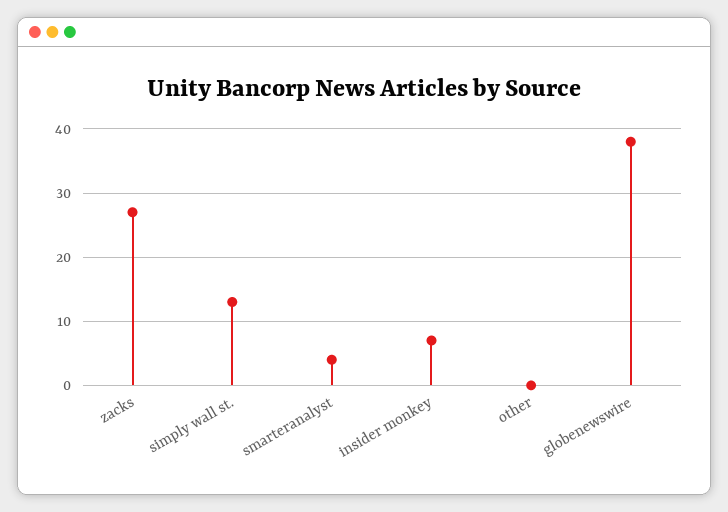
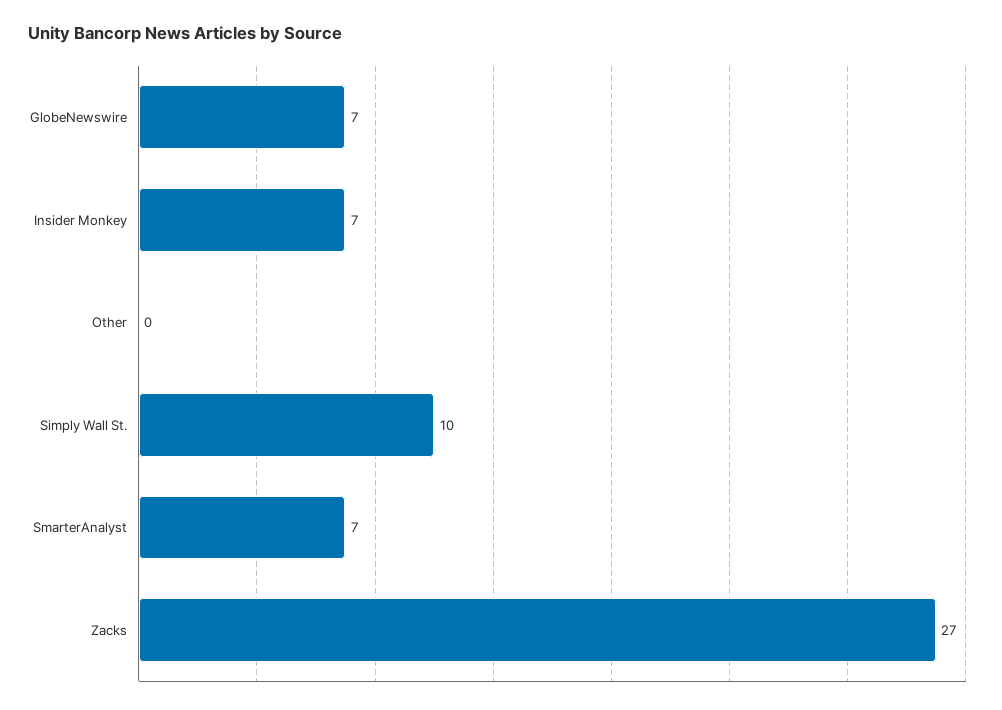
simply wall st.: 13 -> 10
smarteranalyst: 4 -> 7
globenewswire: 38 -> 7

